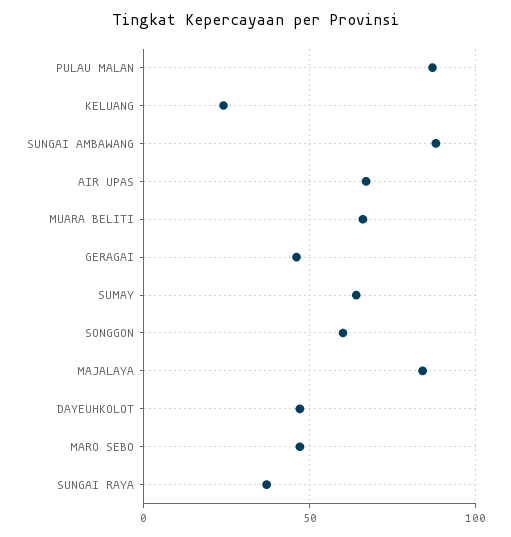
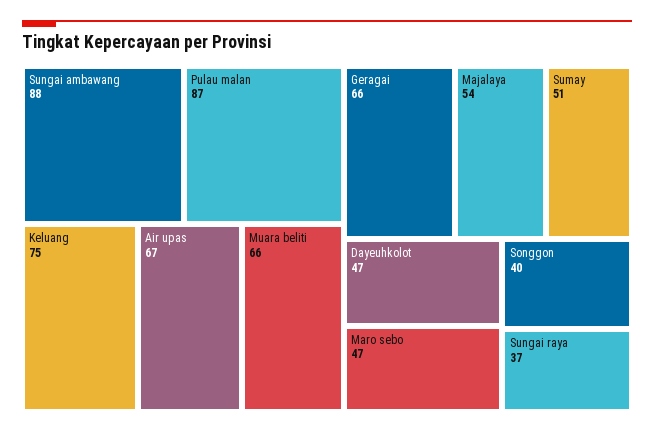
KELUANG: 25 -> 75
GERAGAI: 45 -> 66
SUMAY: 65 -> 51
SONGGON: 60 -> 40
MAJALAYA: 85 -> 54

